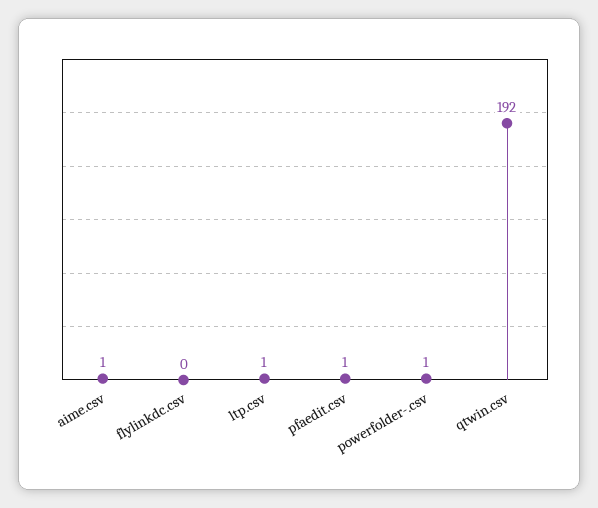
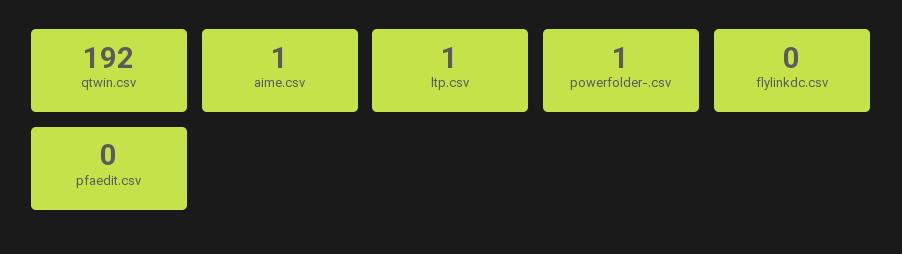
pfaedit.csv: 1 -> 0

